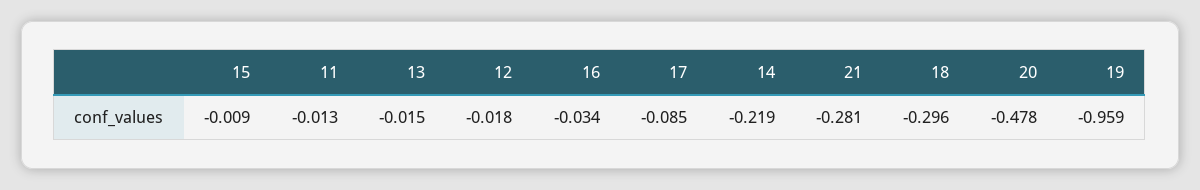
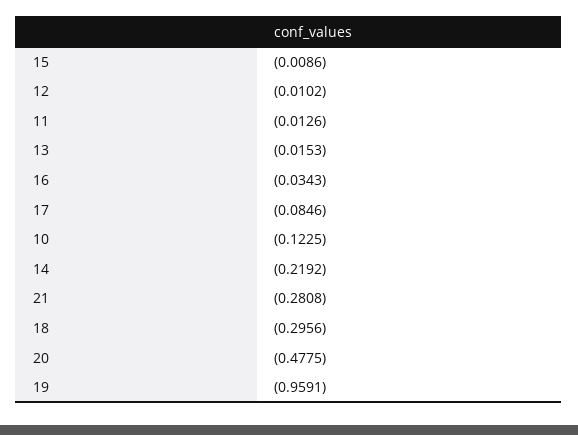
12: -0.018 -> -0.0102
10: none -> -0.1225

